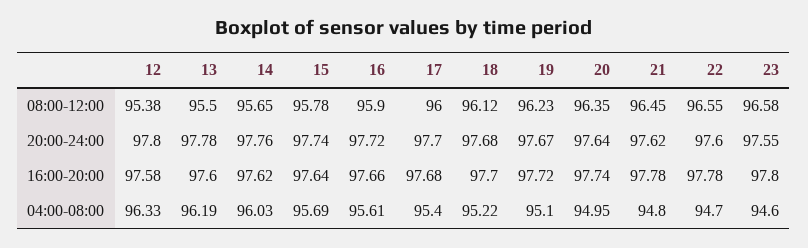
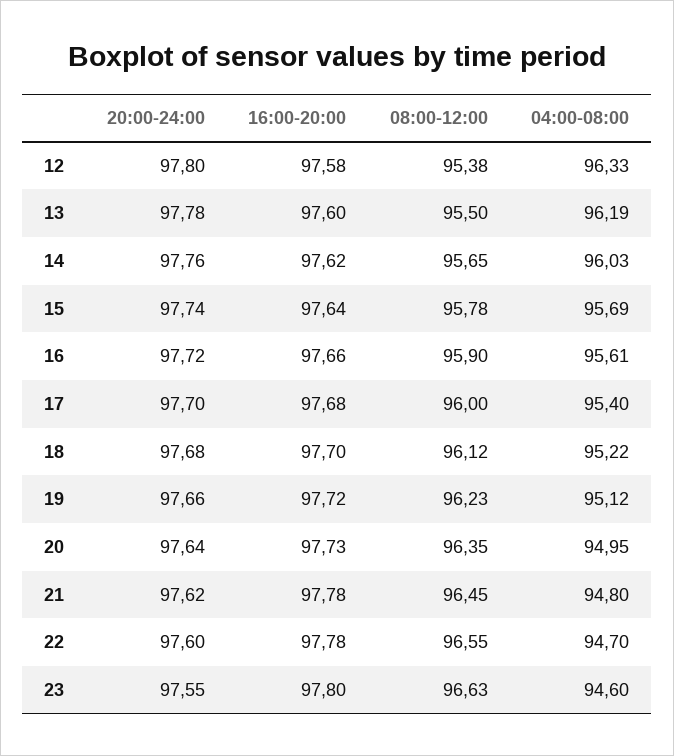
23, 08:00-12:00: 96.58 -> 96.63
19, 20:00-24:00: 97.67 -> 97.66
20, 16:00-20:00: 97.74 -> 97.73
19, 04:00-08:00: 95.1 -> 95.12

